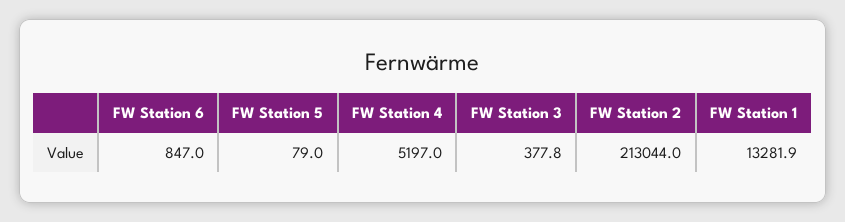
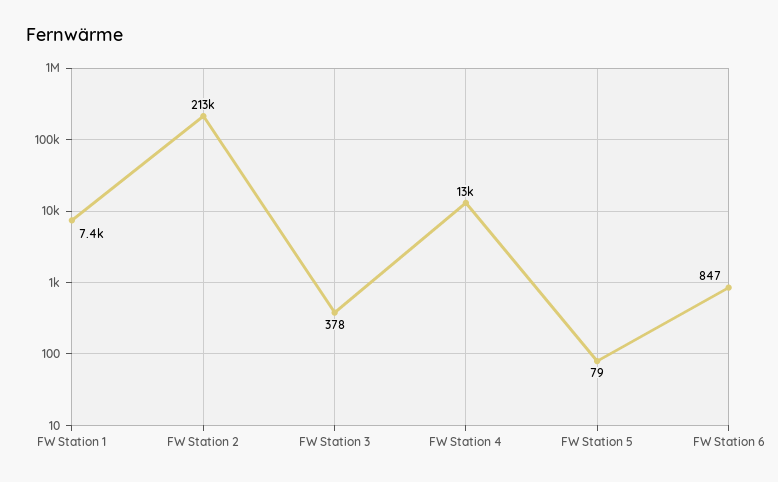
FW Station 4: 5197 -> 13000
FW Station 1: 13281.9 -> 7400

